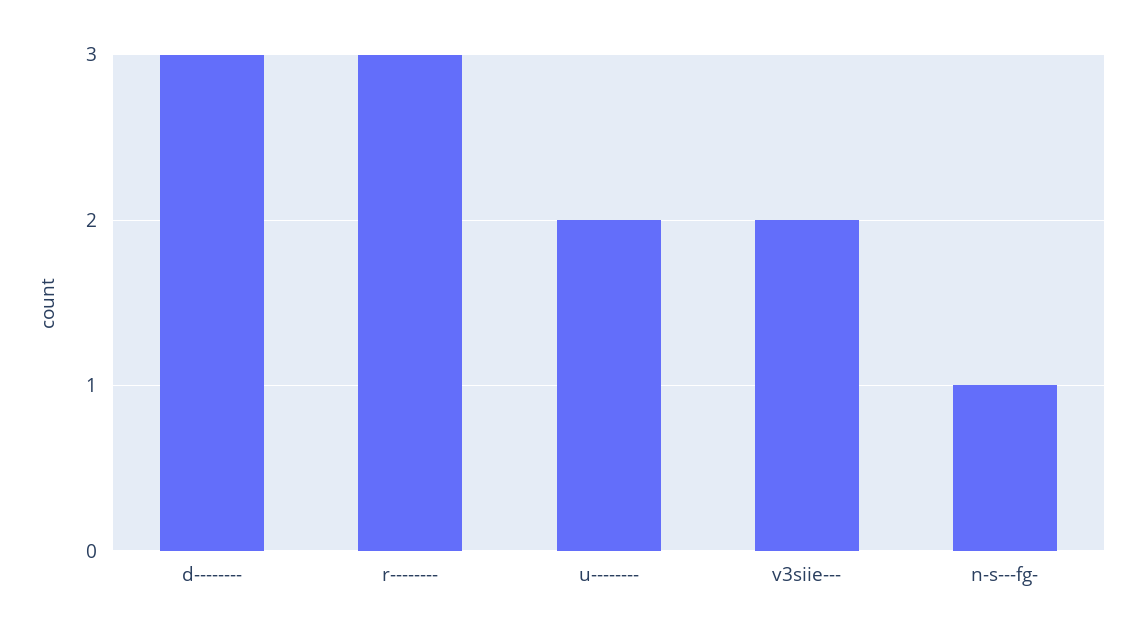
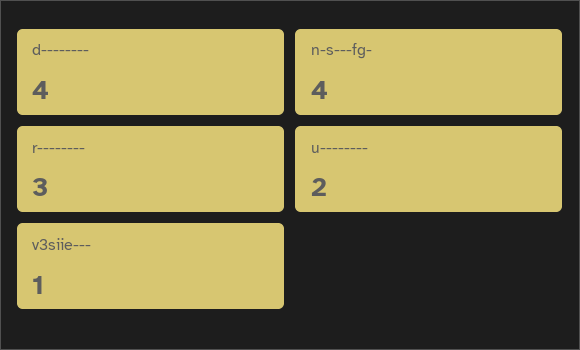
d--------: 3 -> 4
v3siie---: 2 -> 1
n-s---fg-: 1 -> 4

